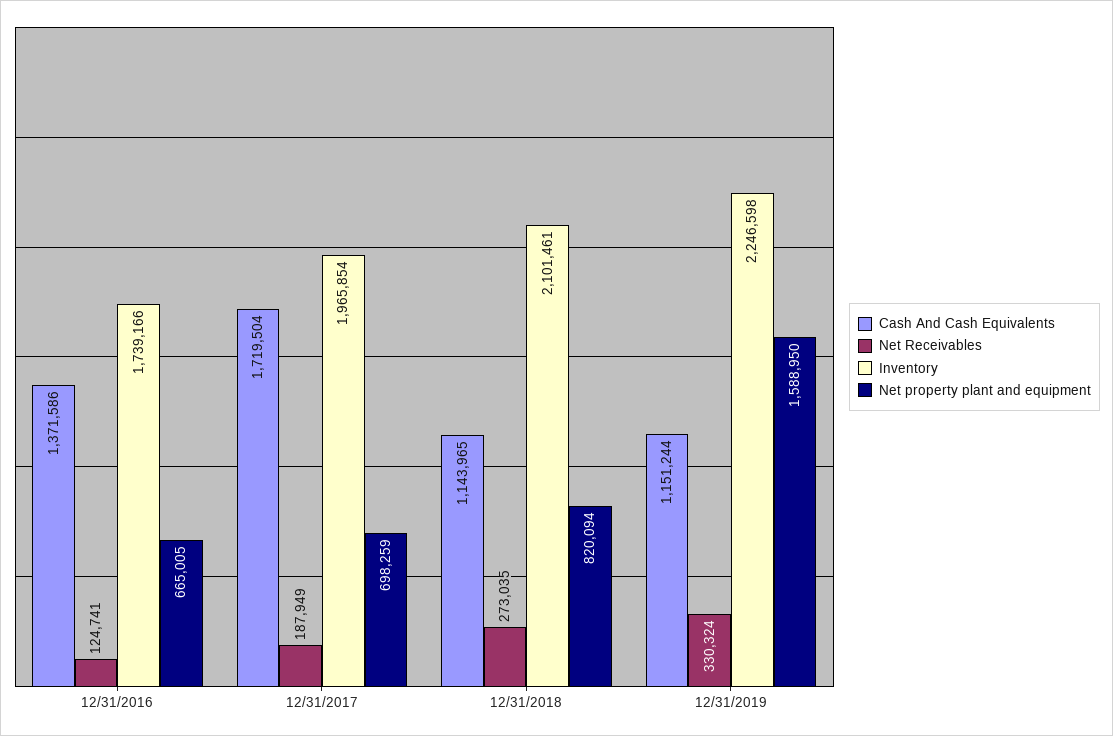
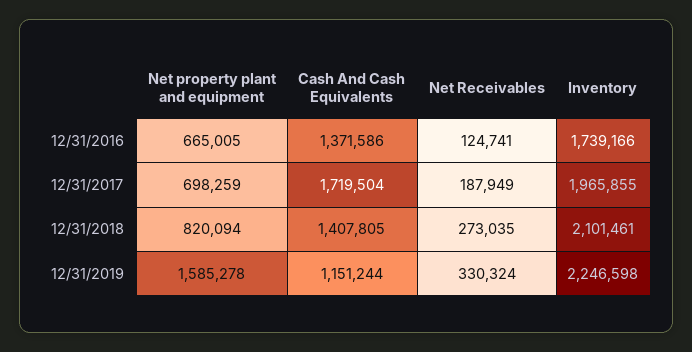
Inventory, 12/31/2017: 1965854 -> 1965855
Cash And Cash Equivalents, 12/31/2018: 1143965 -> 1407805
Net property plant and equipment, 12/31/2019: 1588950 -> 1585278

